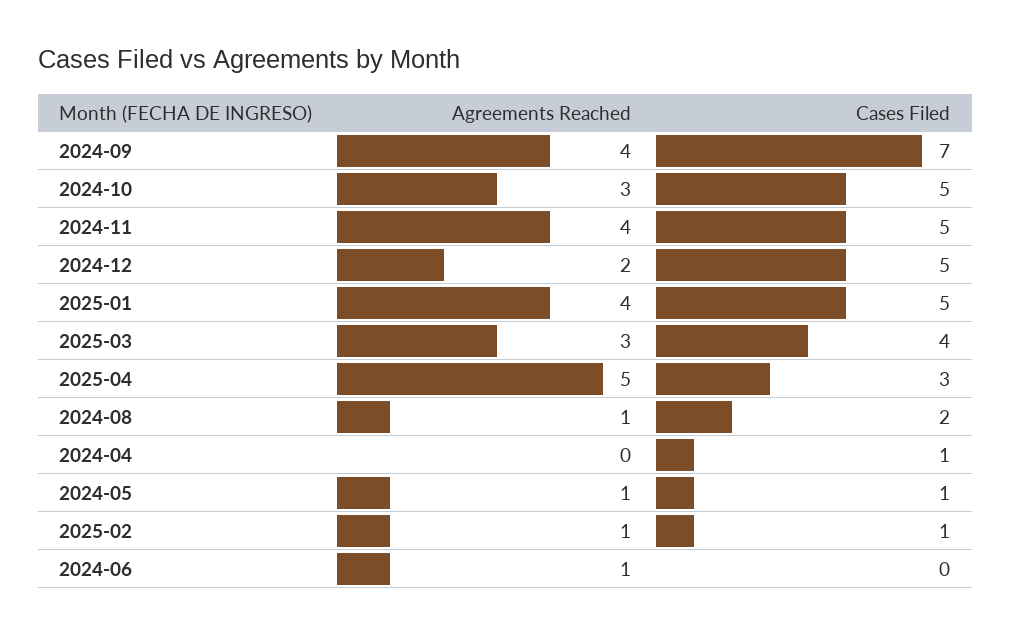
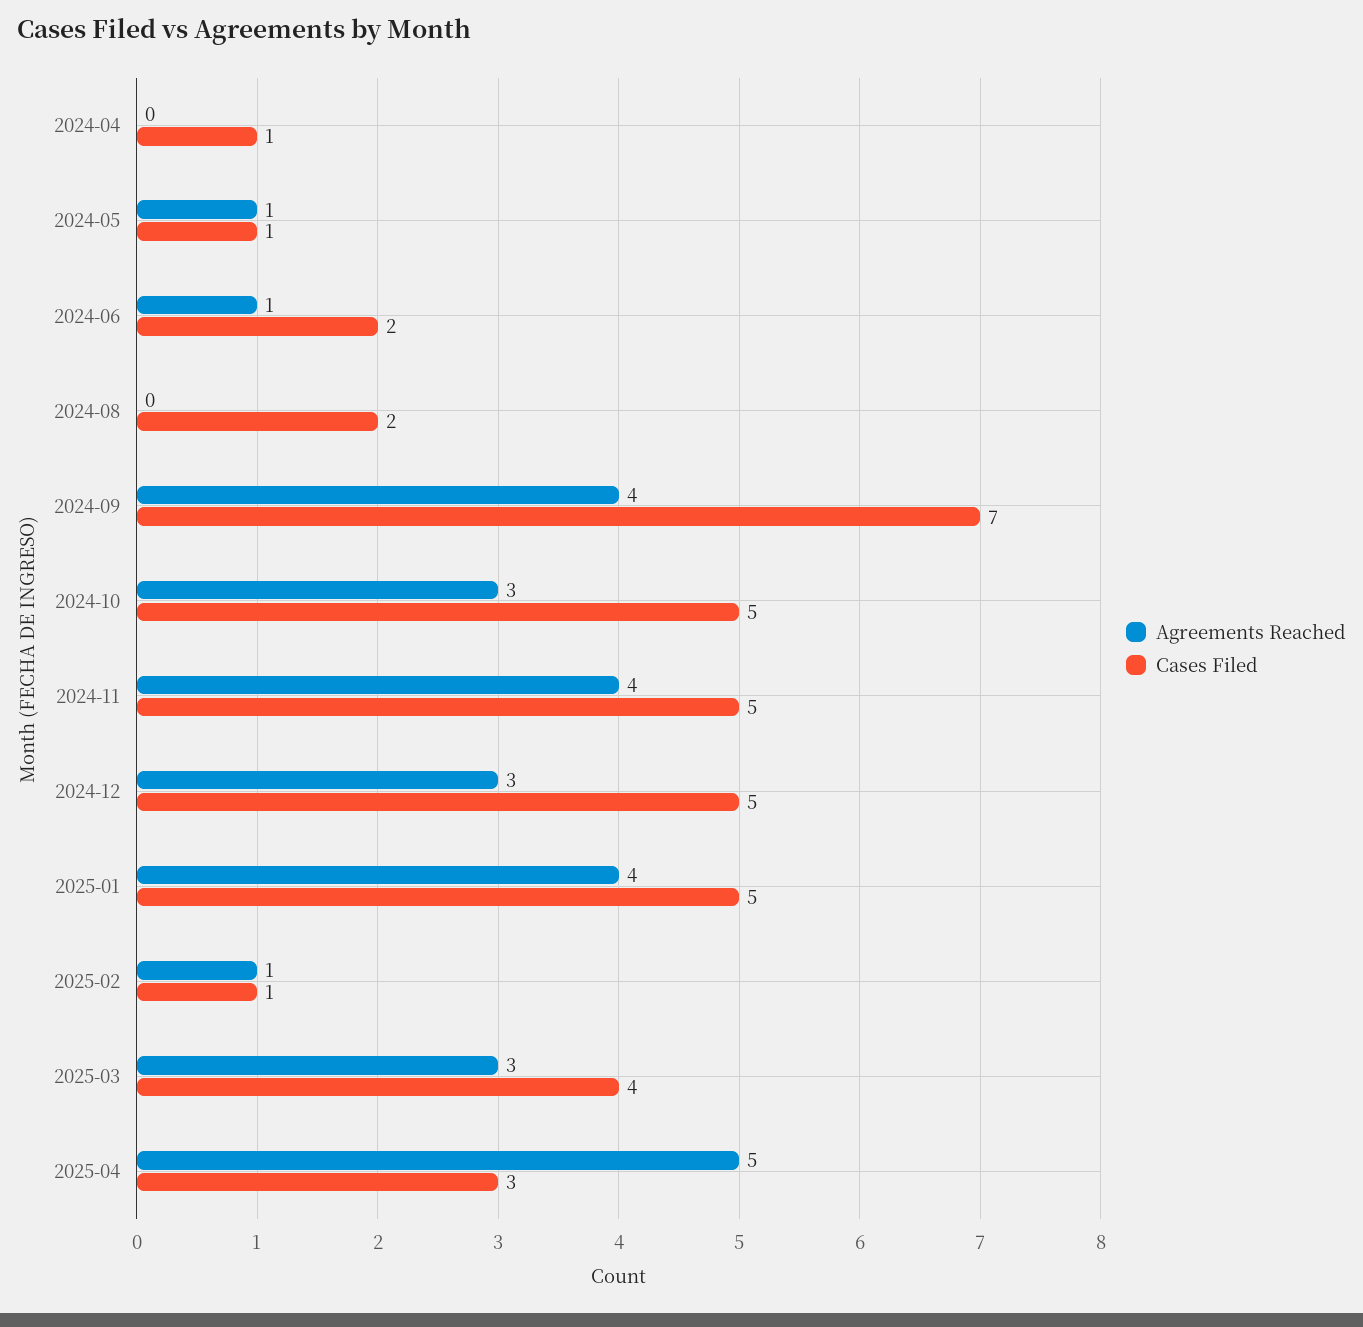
Agreements Reached, 2024-12: 2 -> 3
Agreements Reached, 2024-08: 1 -> 0
Cases Filed, 2024-06: 0 -> 2

